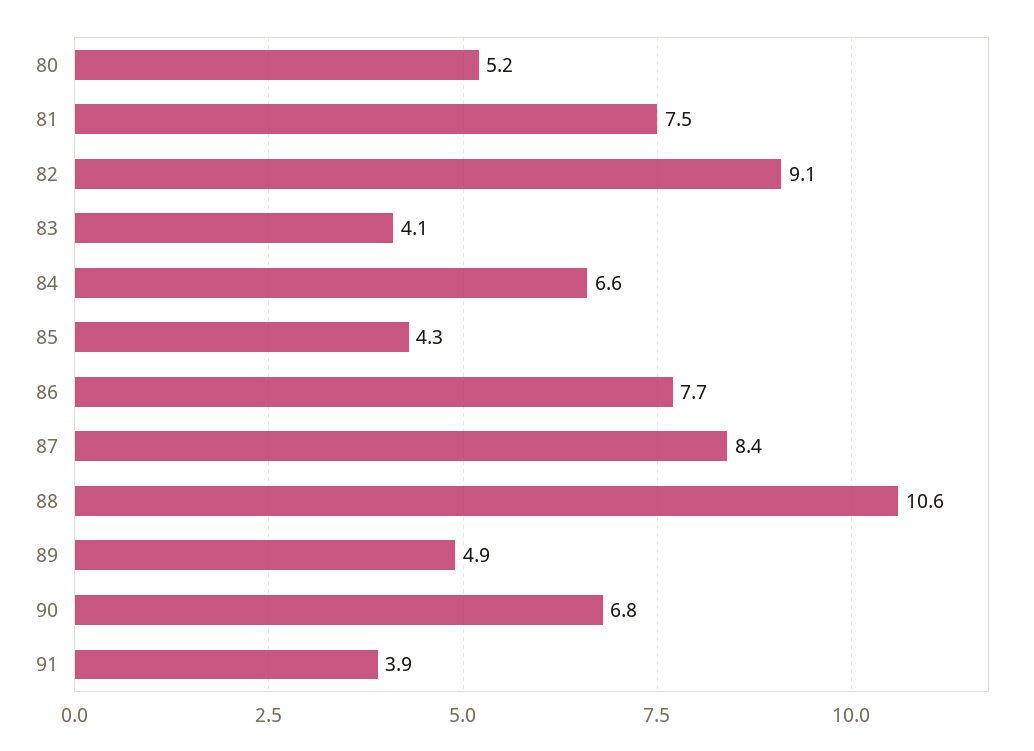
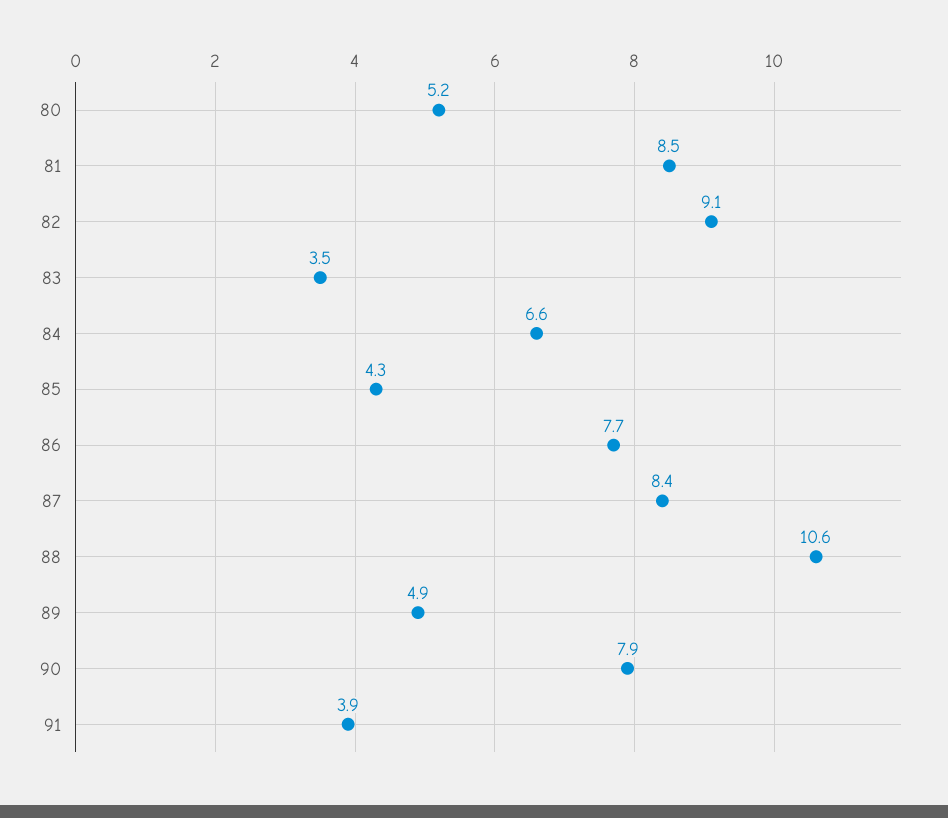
81: 7.5 -> 8.5
83: 4.1 -> 3.5
90: 6.8 -> 7.9

